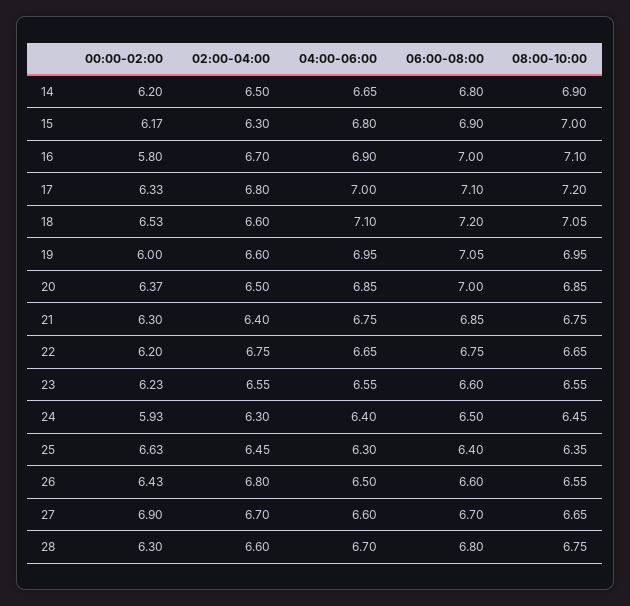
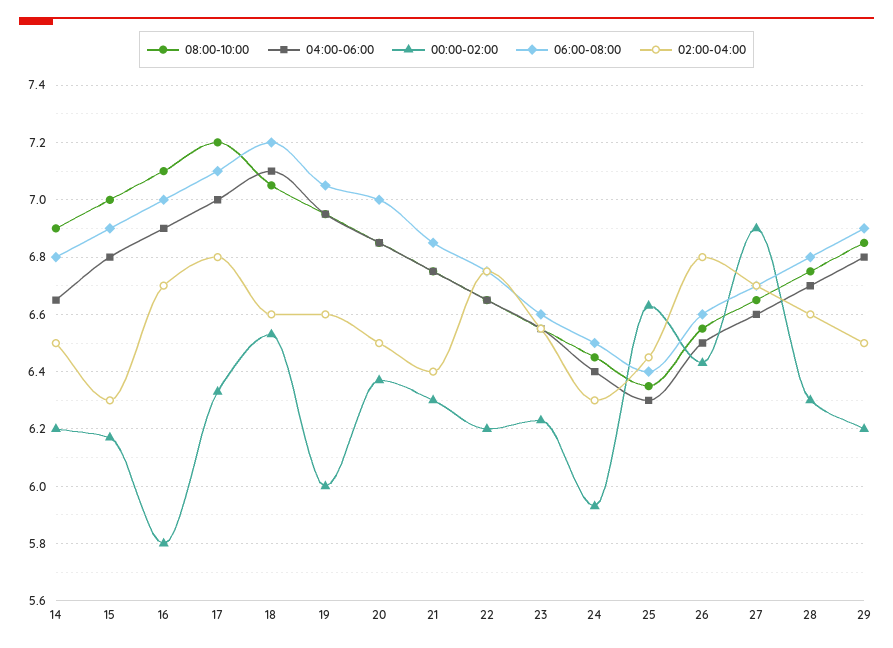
08:00-10:00, 29: none -> 6.85
04:00-06:00, 29: none -> 6.8
00:00-02:00, 29: none -> 6.2
06:00-08:00, 29: none -> 6.9
02:00-04:00, 29: none -> 6.5

